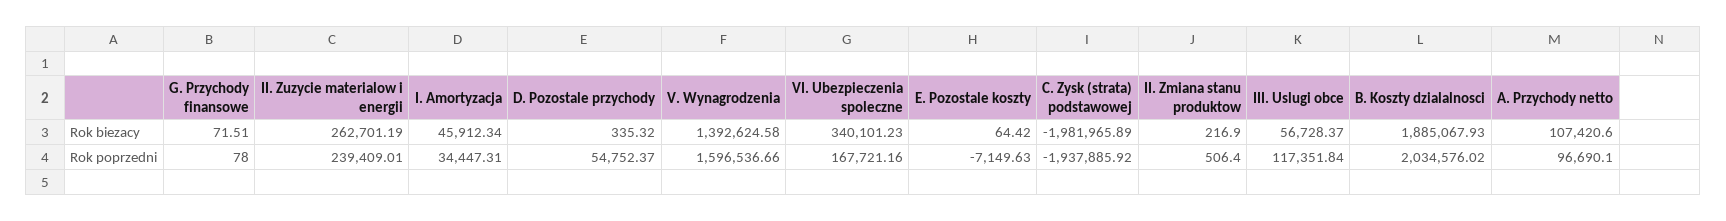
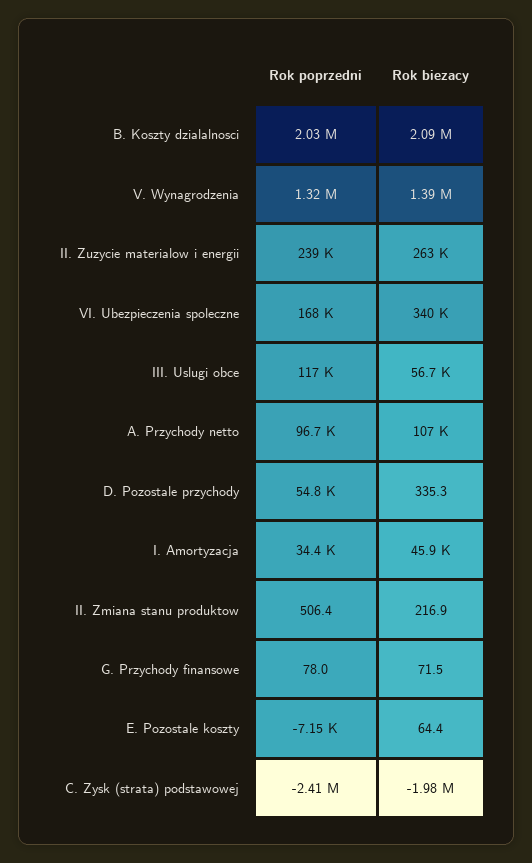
B. Koszty dzialalnosci, Rok biezacy: 1885067.93 -> 2090000
V. Wynagrodzenia, Rok poprzedni: 1596536.66 -> 1320000
C. Zysk (strata) podstawowej, Rok poprzedni: -1937885.92 -> -2410000

